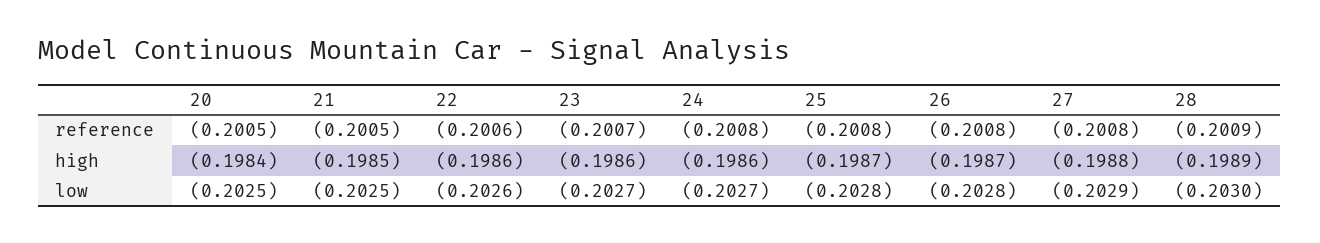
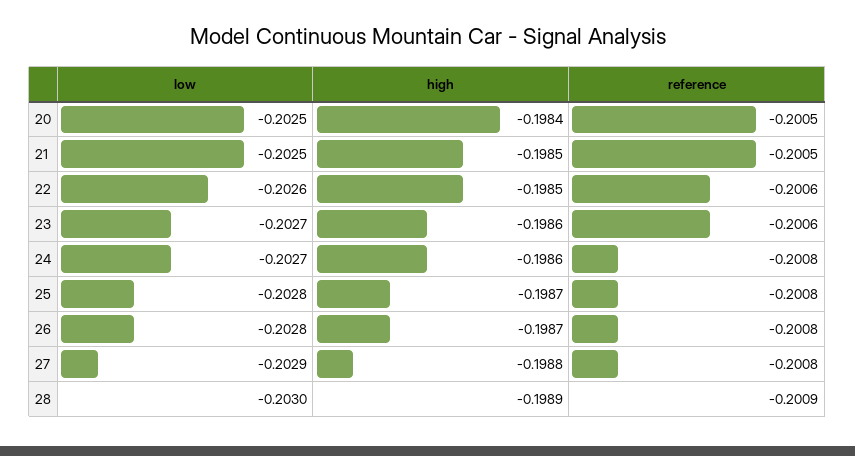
23, reference: -0.2007 -> -0.2006
22, high: -0.1986 -> -0.1985

